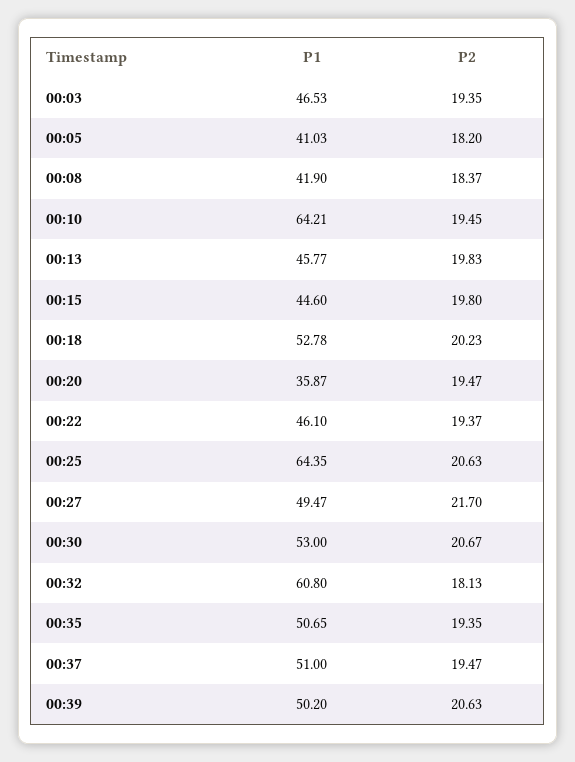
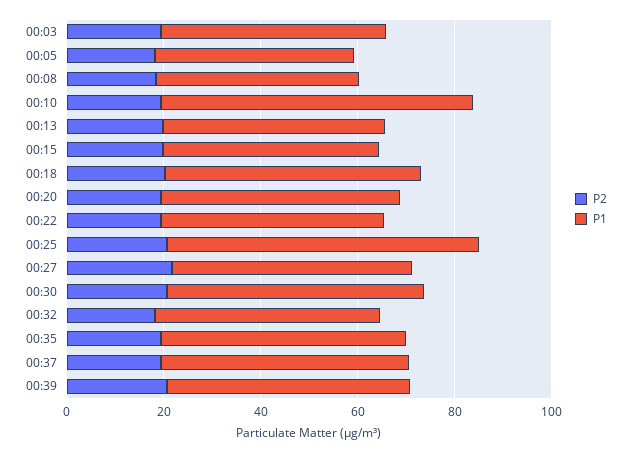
P1, 00:20: 35.87 -> 50
P1, 00:32: 60.8 -> 45

